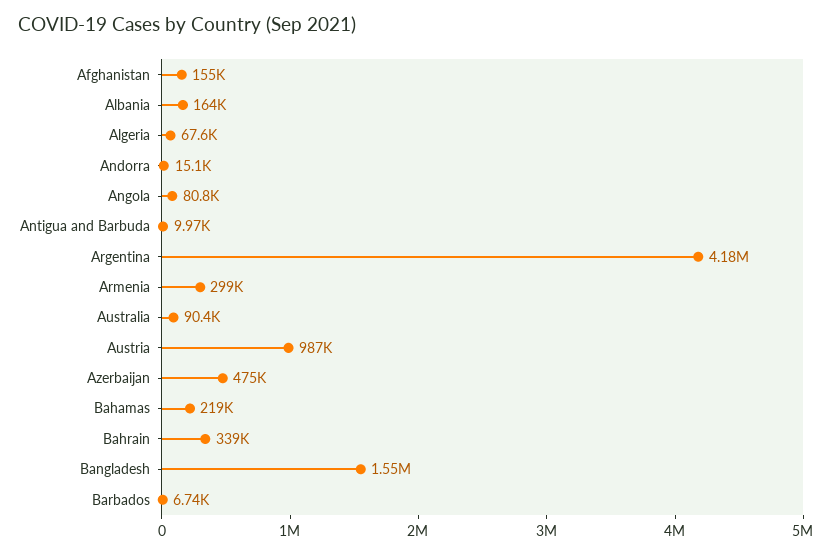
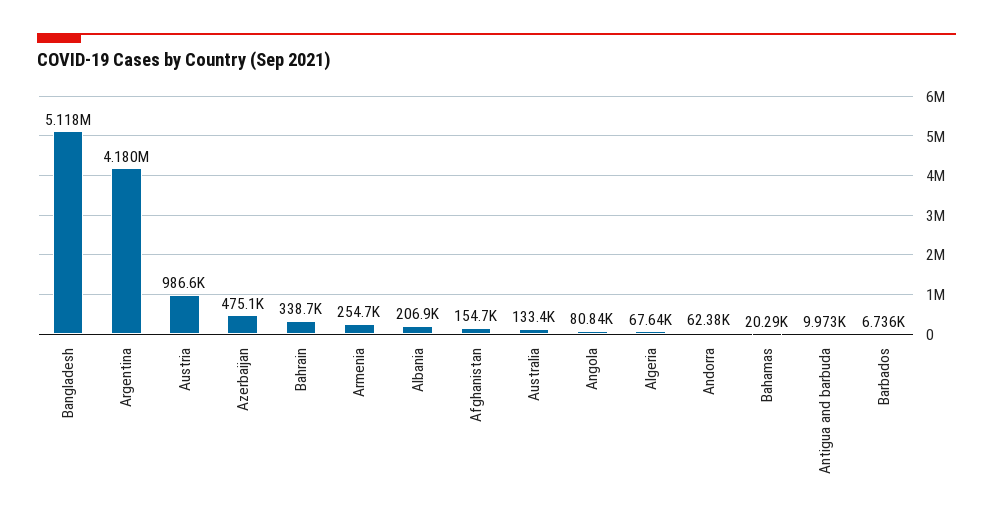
Albania: 164000 -> 206900
Andorra: 15100 -> 62380
Armenia: 299000 -> 254700
Australia: 90400 -> 133400
Bahamas: 219000 -> 20290
Bangladesh: 1550000 -> 5118000

